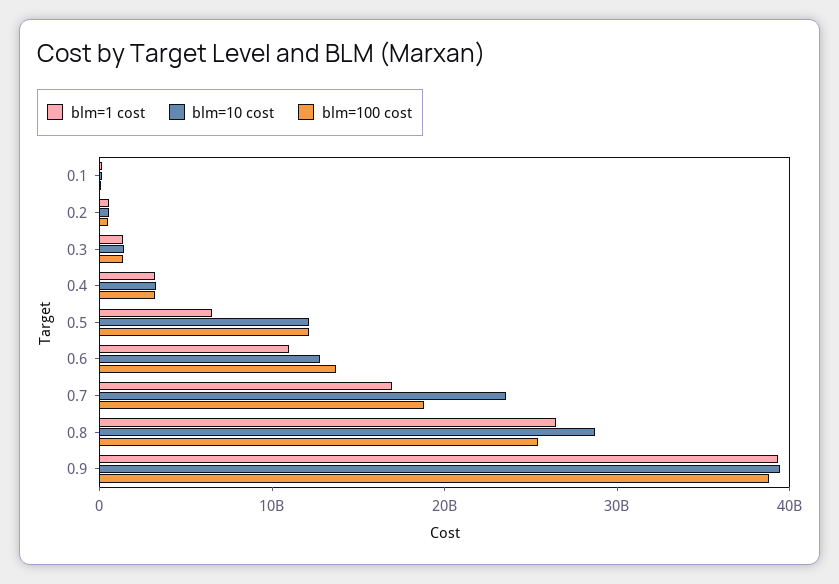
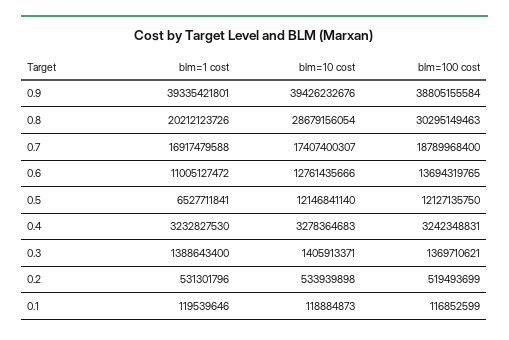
blm=10 cost, 0.7: 24000000000 -> 17407400307
blm=1 cost, 0.8: 26000000000 -> 20212123726
blm=100 cost, 0.8: 26000000000 -> 30295149463

